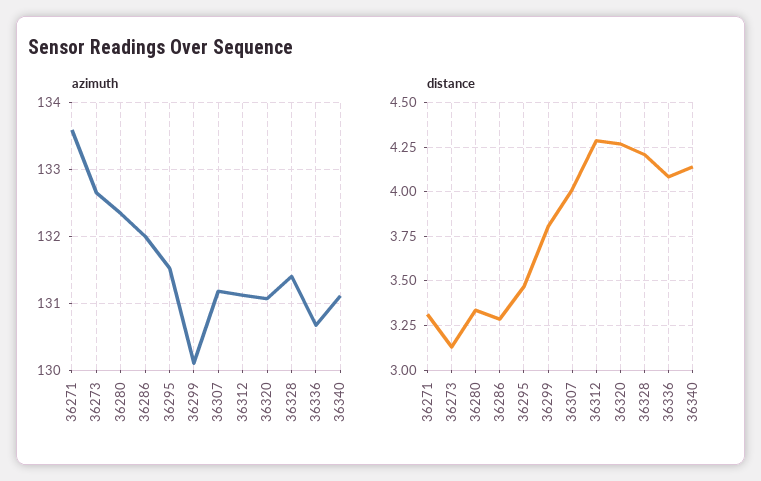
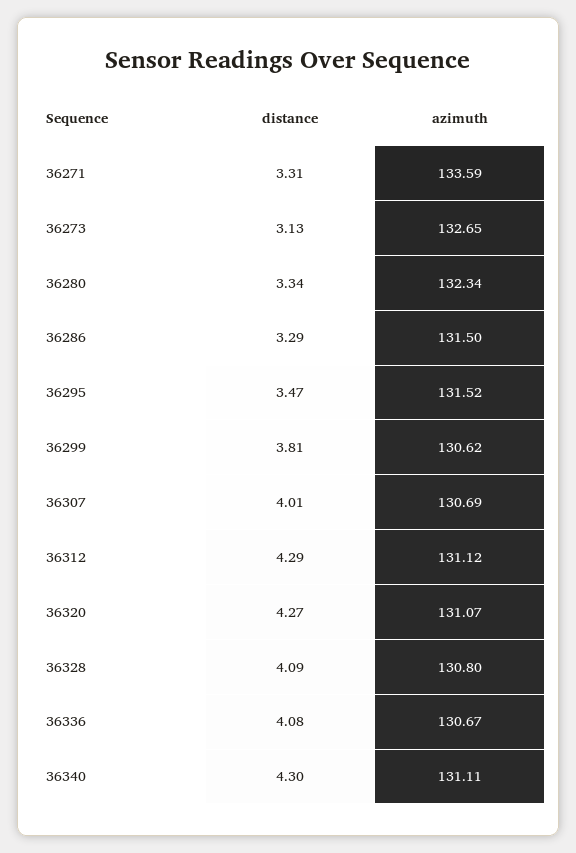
azimuth, 36286: 132 -> 131.5
azimuth, 36299: 130.1 -> 130.62
azimuth, 36307: 131.2 -> 130.69
azimuth, 36328: 131.4 -> 130.8
distance, 36328: 4.2 -> 4.09
distance, 36340: 4.15 -> 4.3

